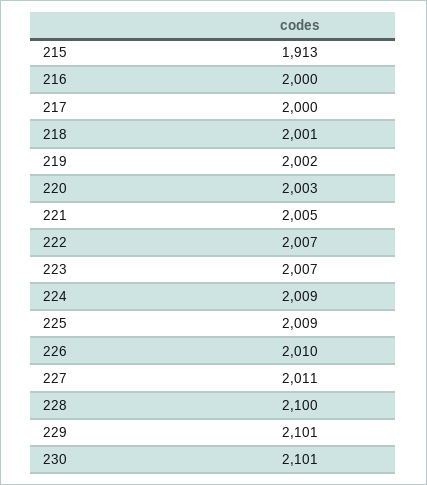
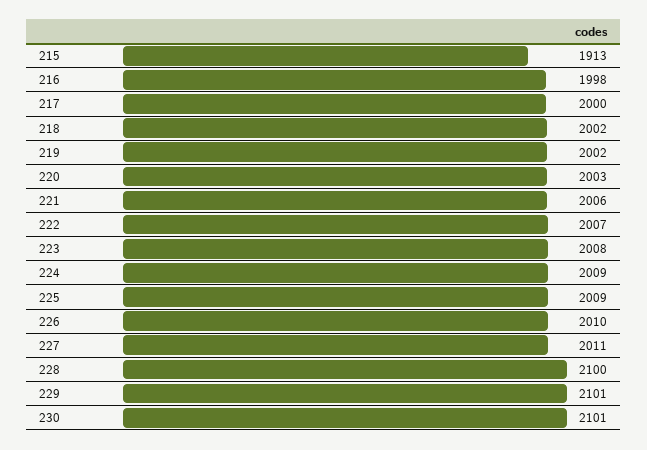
216: 2000 -> 1998
218: 2001 -> 2002
221: 2005 -> 2006
223: 2007 -> 2008

